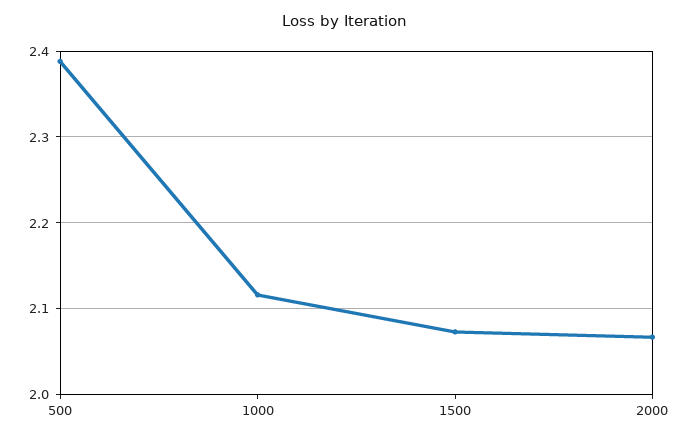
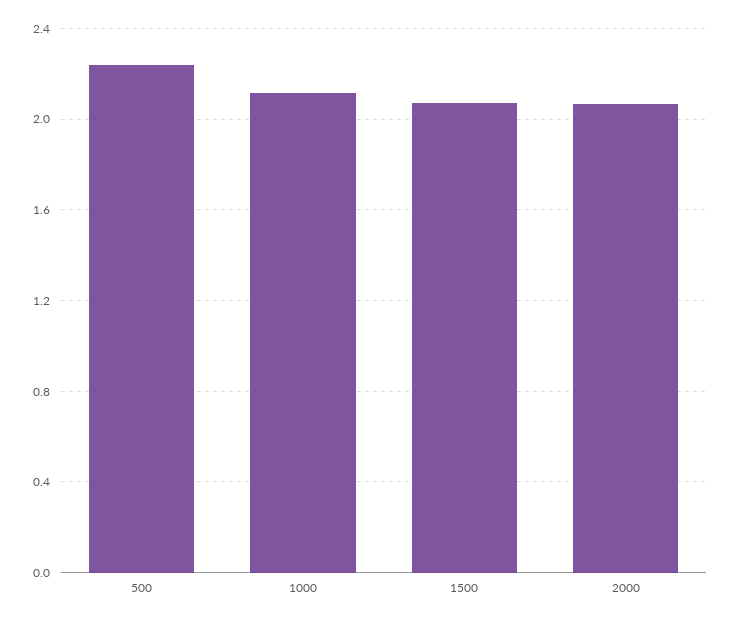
500: 2.39 -> 2.25

